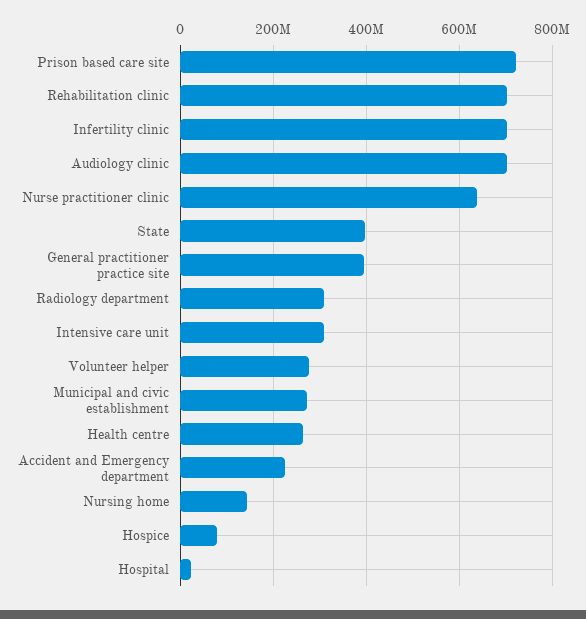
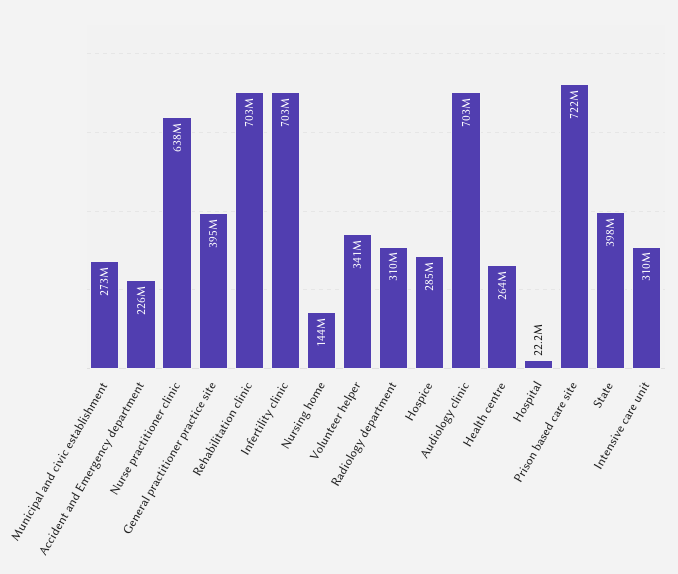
Volunteer helper: 280000000 -> 341000000
Hospice: 80000000 -> 285000000

